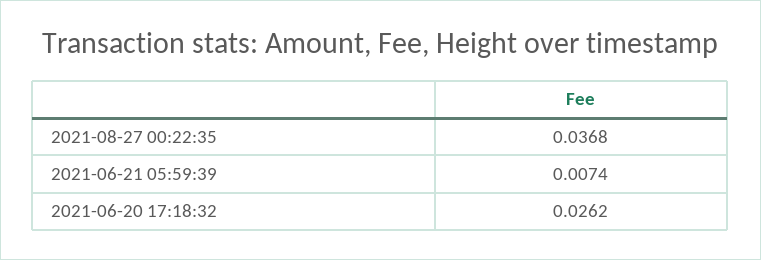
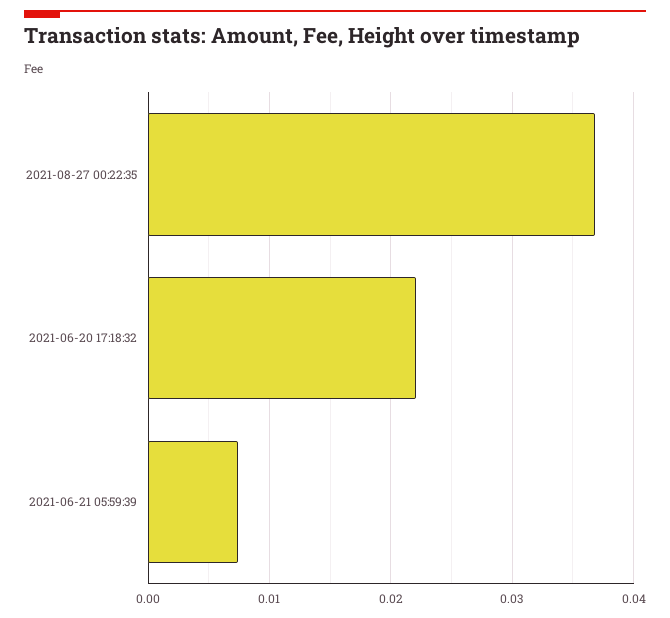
2021-06-20 17:18:32: 0.0262 -> 0.022

